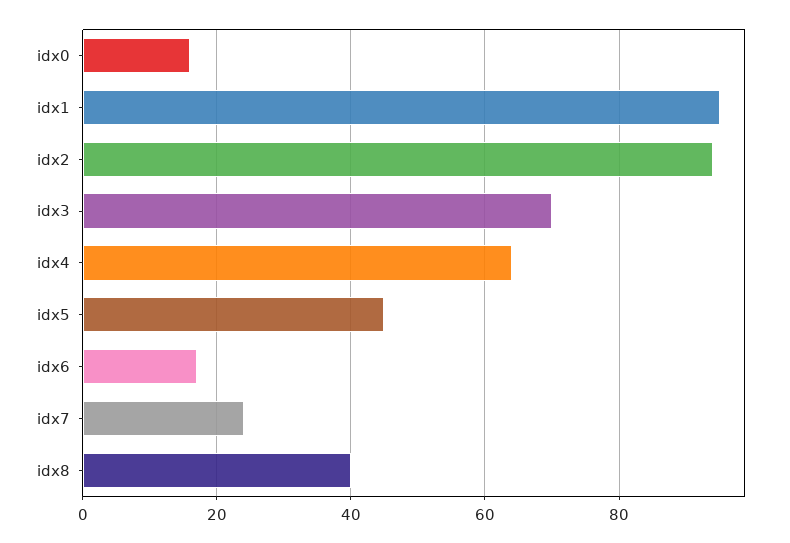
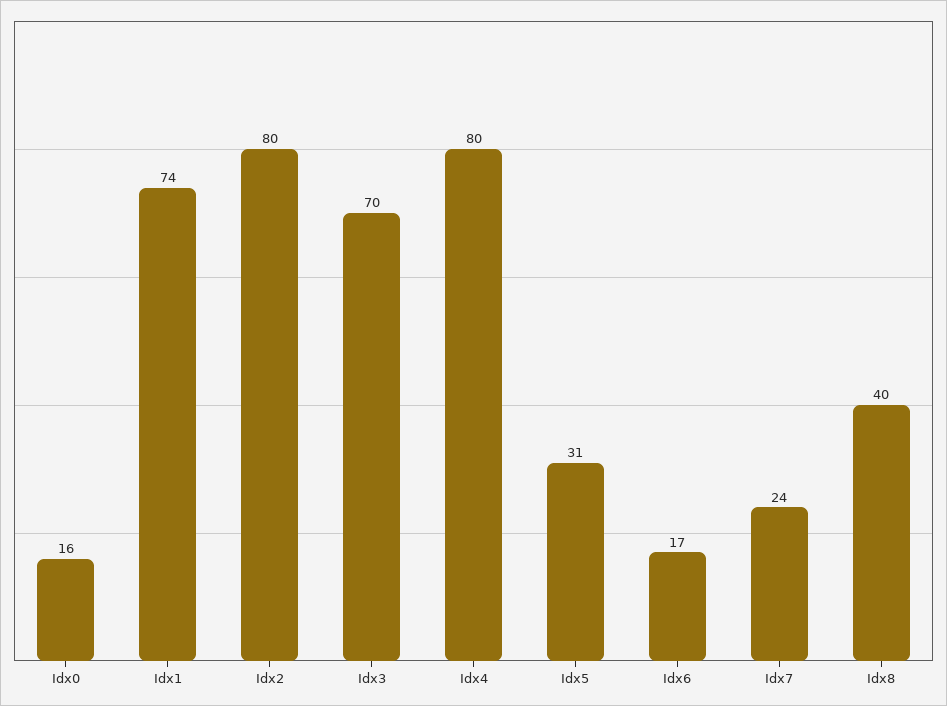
idx1: 95 -> 74
idx2: 95 -> 80
idx4: 65 -> 80
idx5: 45 -> 31

